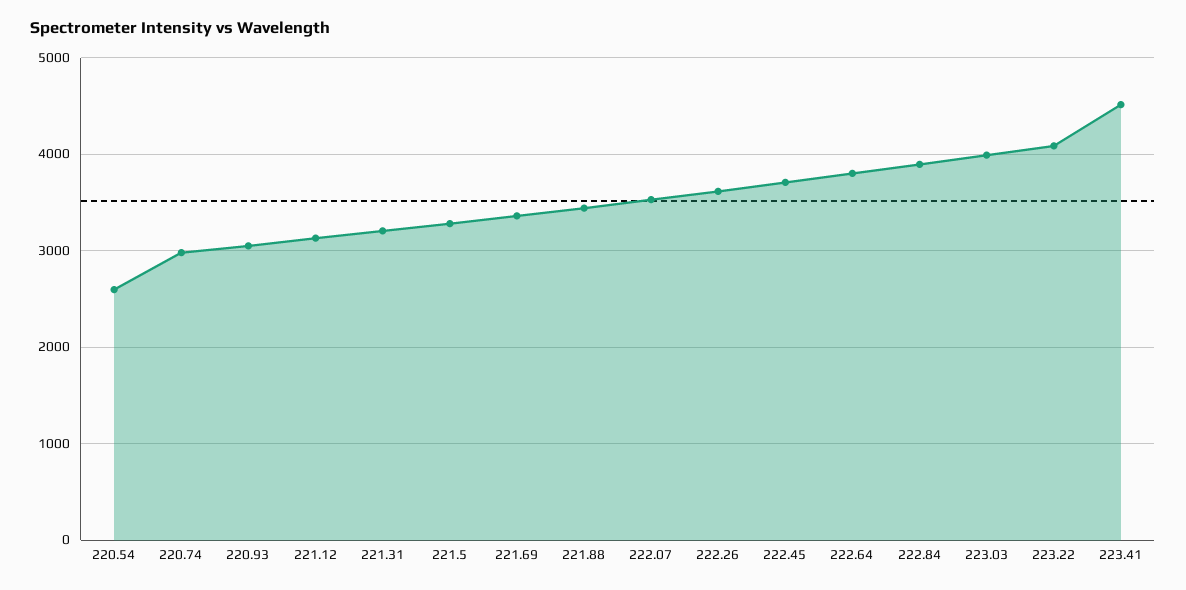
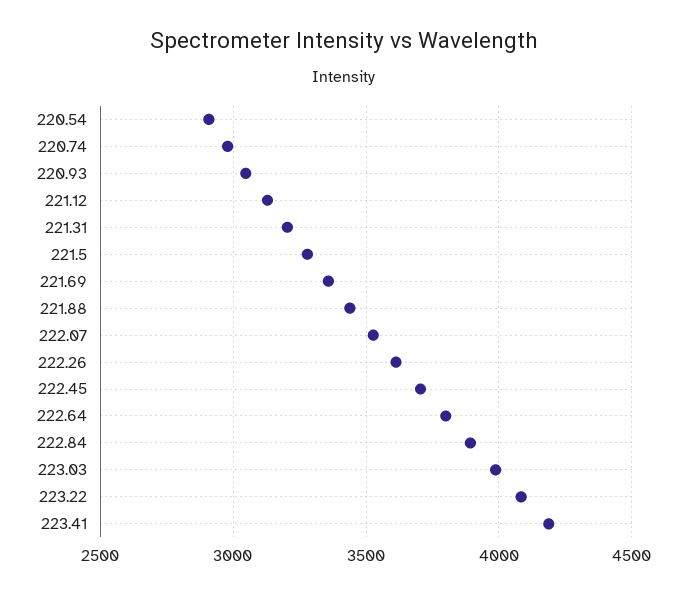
220.54: 2600 -> 2900
223.41: 4500 -> 4200

